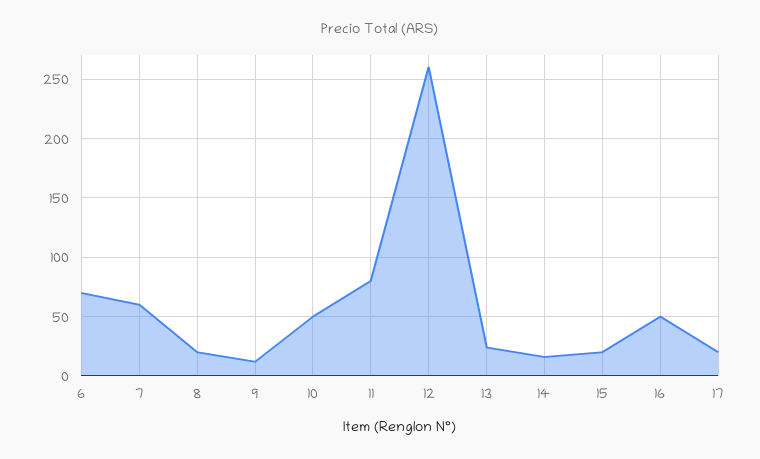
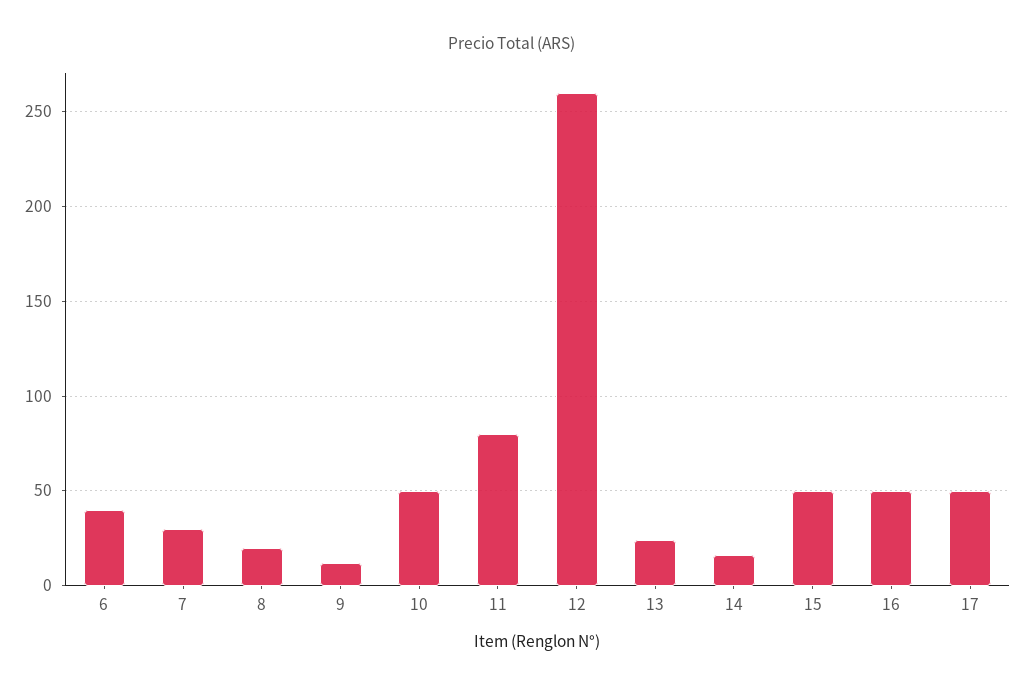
6: 70 -> 40
7: 60 -> 30
15: 20 -> 50
17: 20 -> 50

